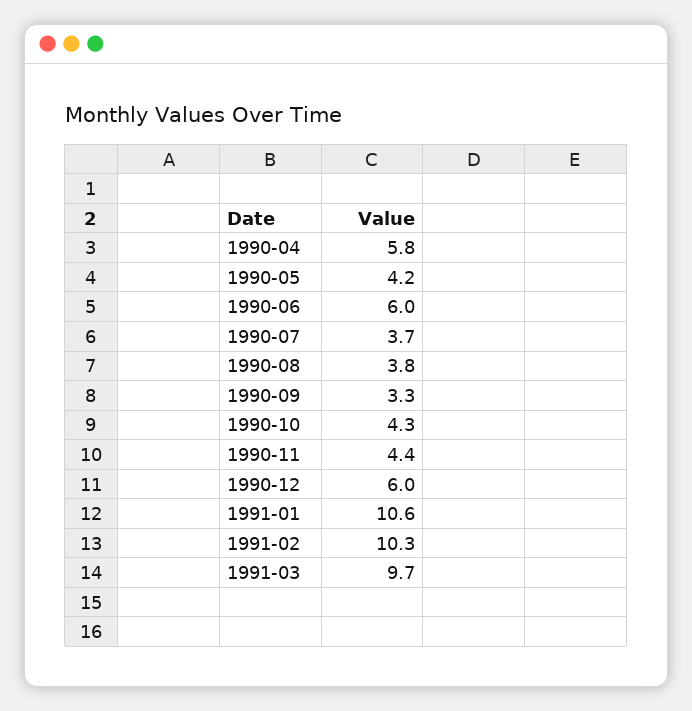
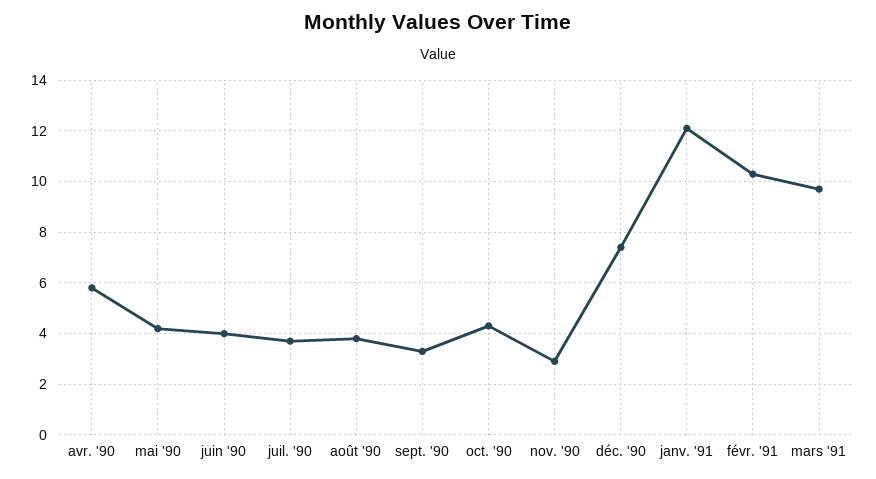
1990-06: 6 -> 4
1990-11: 4.4 -> 3
1990-12: 6 -> 7.5
1991-01: 10.6 -> 12

